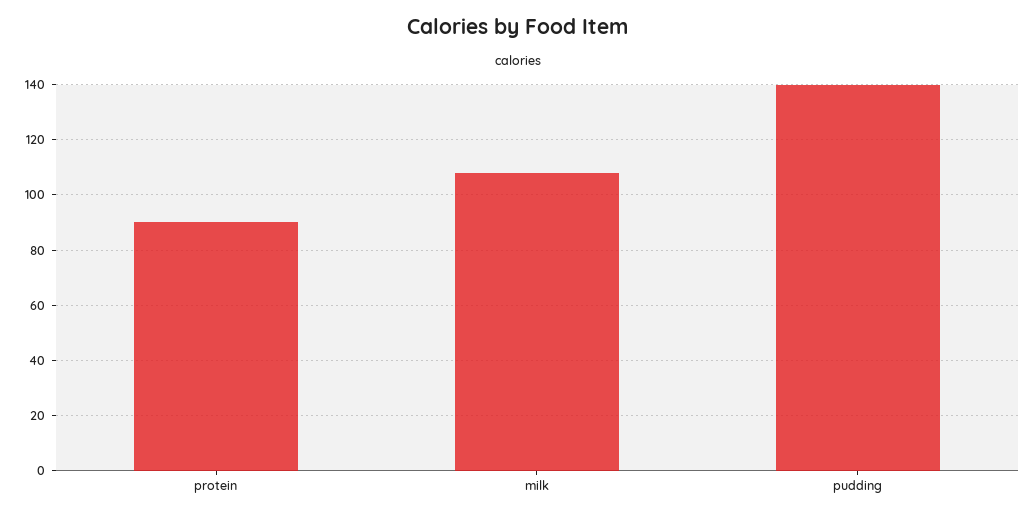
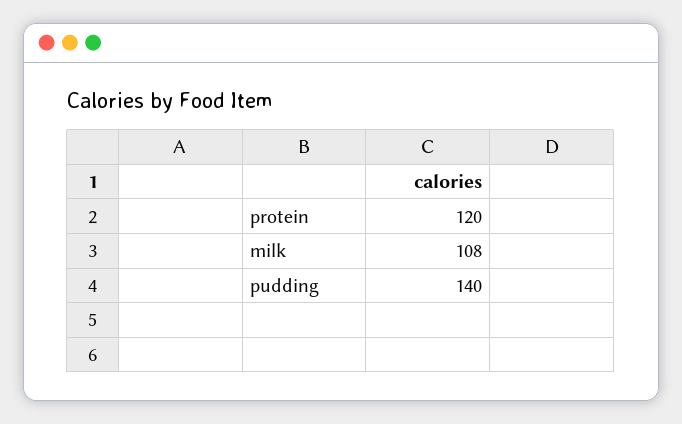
protein: 90 -> 120

